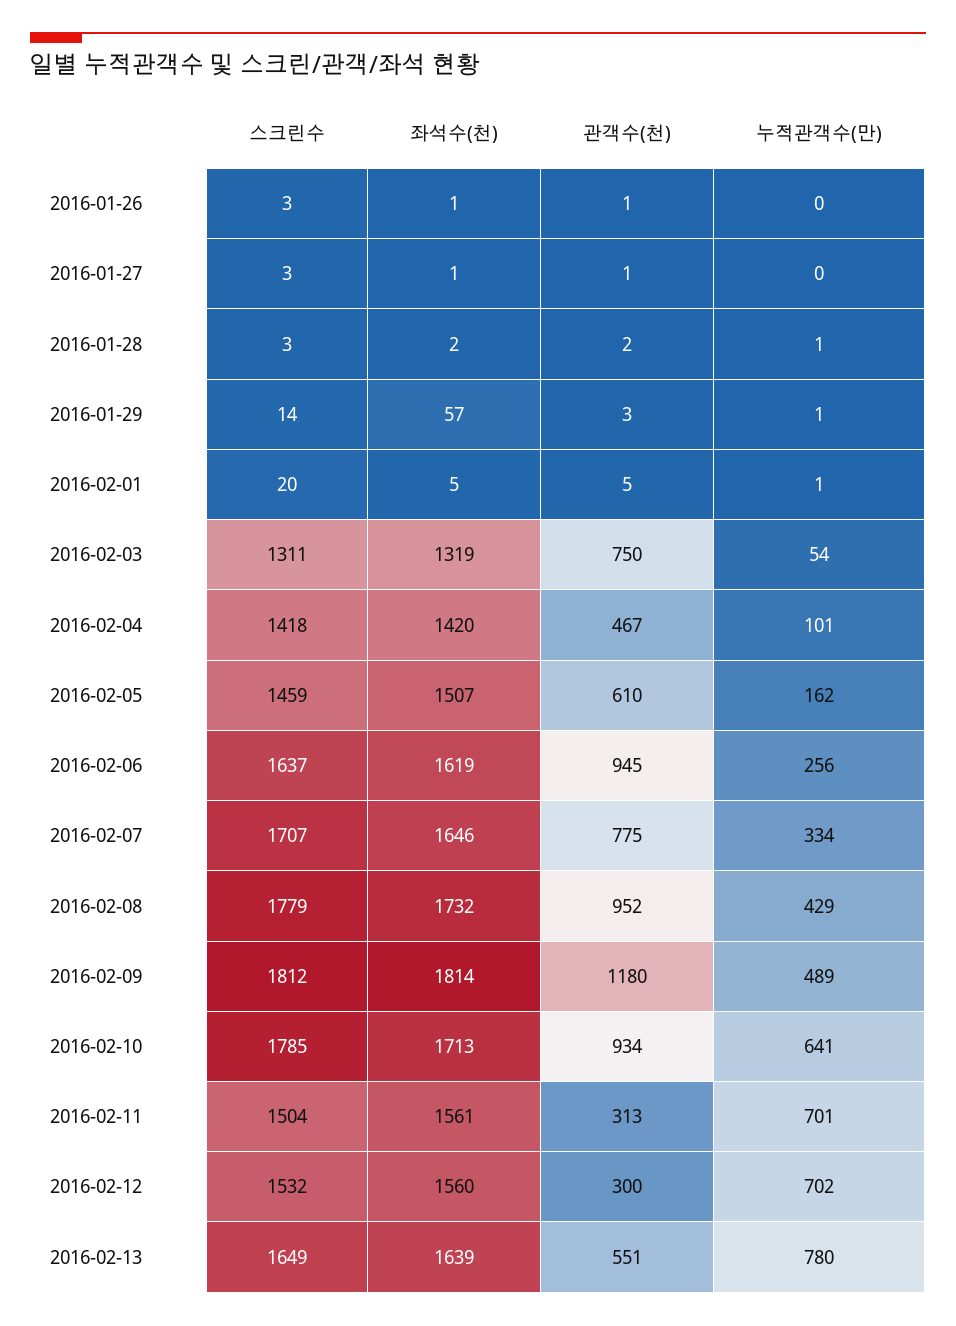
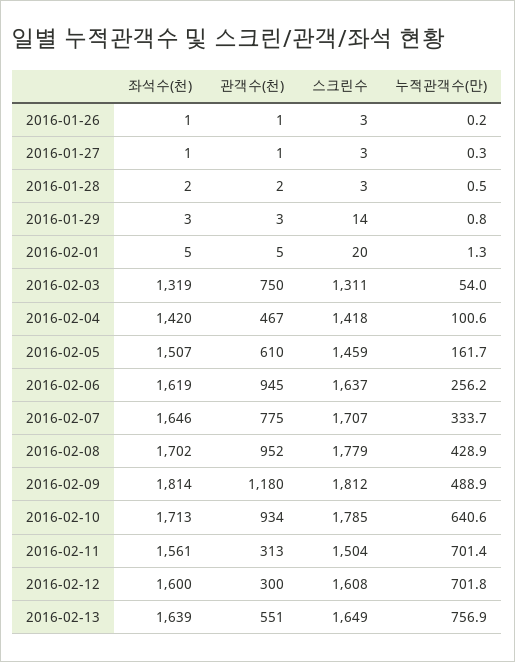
좌석수(천), 2016-01-29: 57 -> 3
좌석수(천), 2016-02-08: 1732 -> 1702
스크린수, 2016-02-12: 1532 -> 1608
좌석수(천), 2016-02-12: 1560 -> 1600
누적관객수(만), 2016-02-13: 780 -> 756.9

